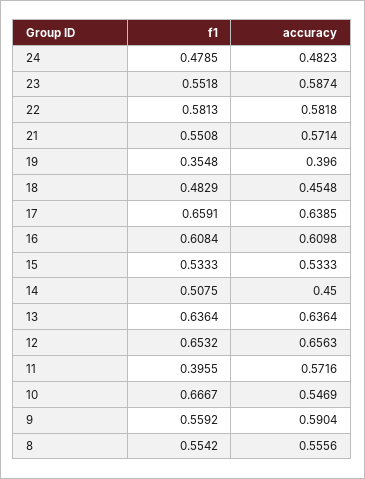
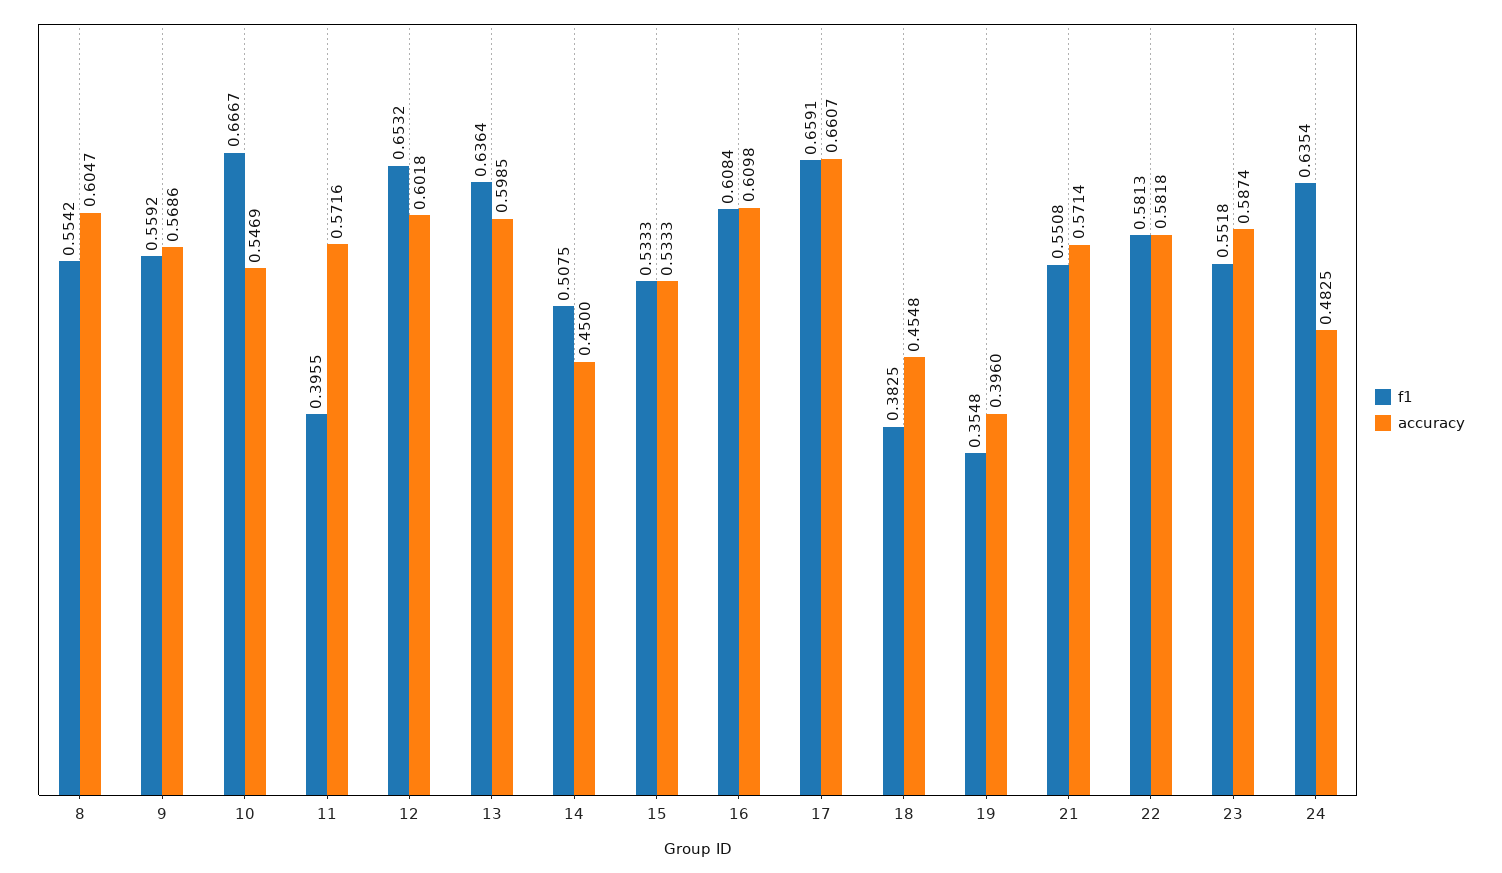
f1, 24: 0.4785 -> 0.6354
accuracy, 24: 0.4823 -> 0.4825
f1, 18: 0.4829 -> 0.3825
accuracy, 17: 0.6385 -> 0.6607
accuracy, 13: 0.6364 -> 0.5985
accuracy, 12: 0.6563 -> 0.6018
accuracy, 9: 0.5904 -> 0.5686
accuracy, 8: 0.5556 -> 0.6047

